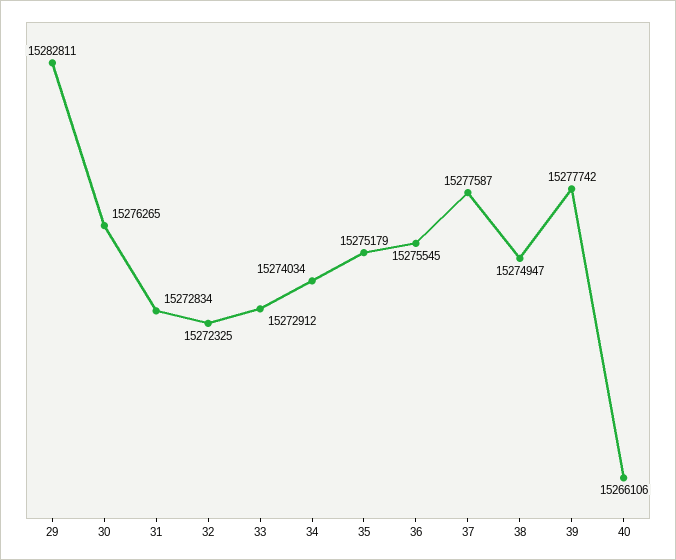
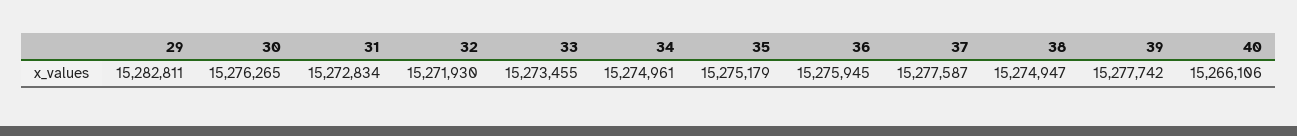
32: 15272325 -> 15271930
33: 15272912 -> 15273455
34: 15274034 -> 15274961
36: 15275545 -> 15275945

